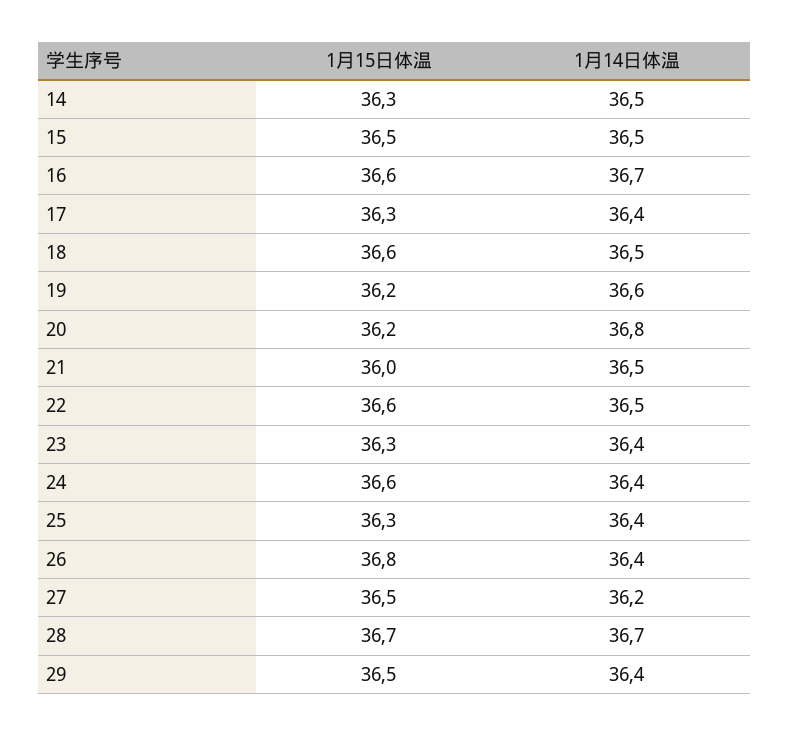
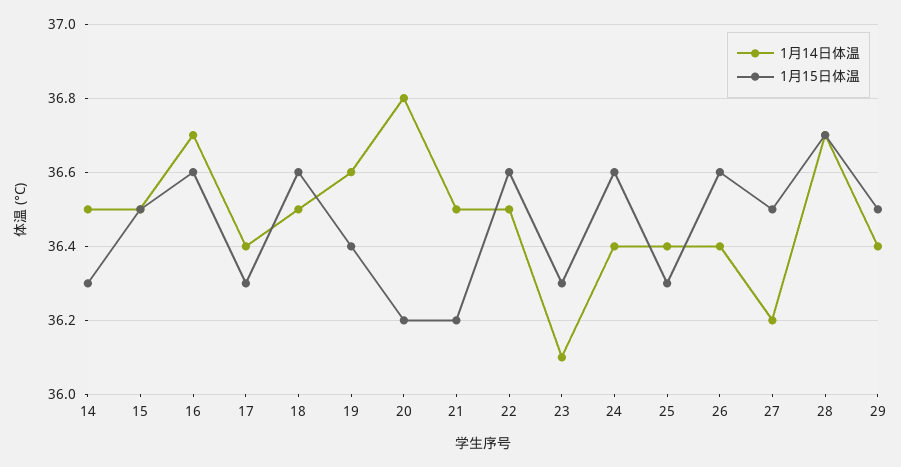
1月15日体温, 19: 36.2 -> 36.4
1月15日体温, 21: 36 -> 36.2
1月14日体温, 23: 36.4 -> 36.1
1月15日体温, 26: 36.8 -> 36.6

